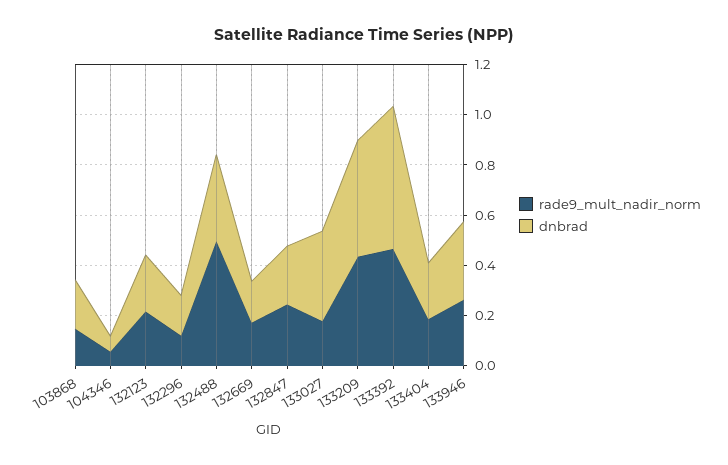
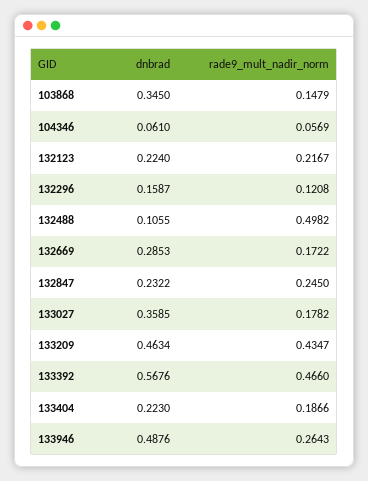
dnbrad, 103868: 0.2 -> 0.345
dnbrad, 132488: 0.35 -> 0.1055
dnbrad, 132669: 0.15 -> 0.2853
dnbrad, 133946: 0.3 -> 0.4876

